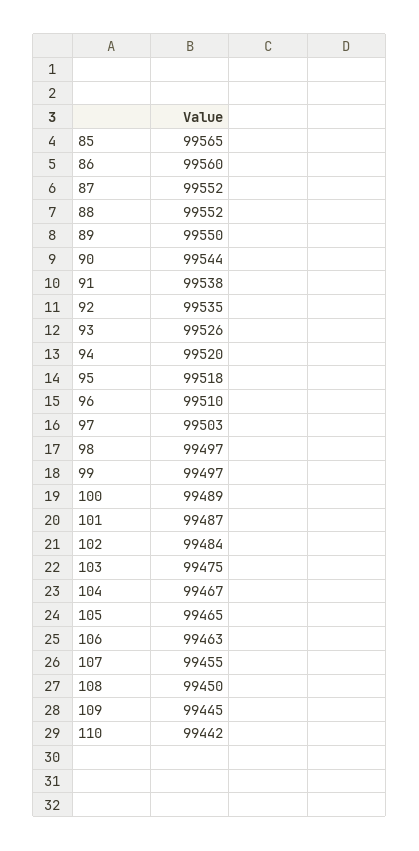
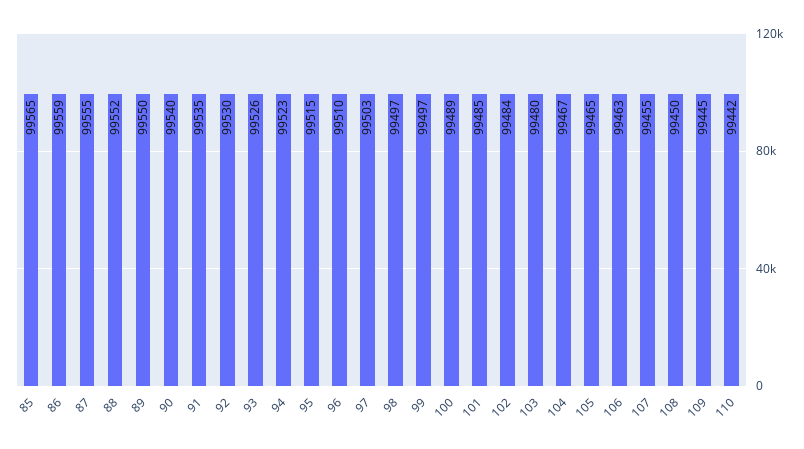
86: 99560 -> 99559
87: 99552 -> 99555
90: 99544 -> 99540
91: 99538 -> 99535
92: 99535 -> 99530
94: 99520 -> 99523
95: 99518 -> 99515
101: 99487 -> 99485
103: 99475 -> 99480

